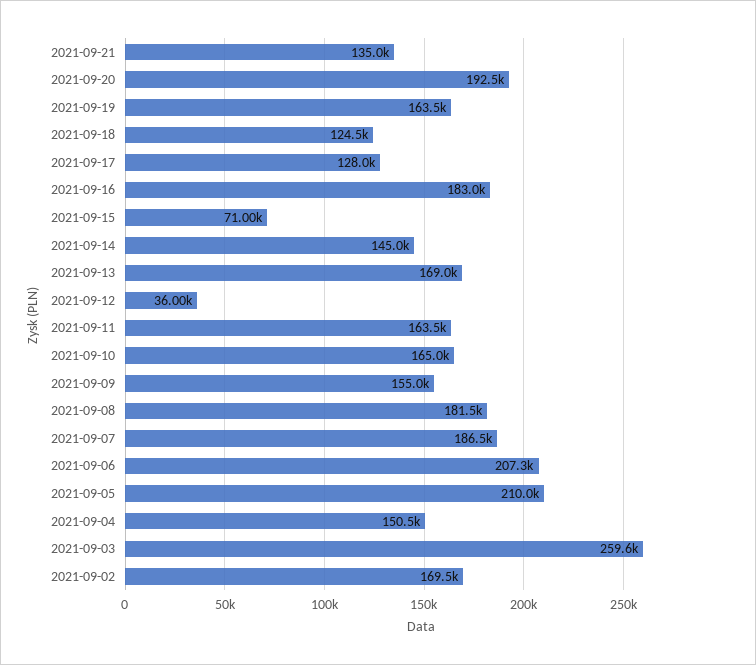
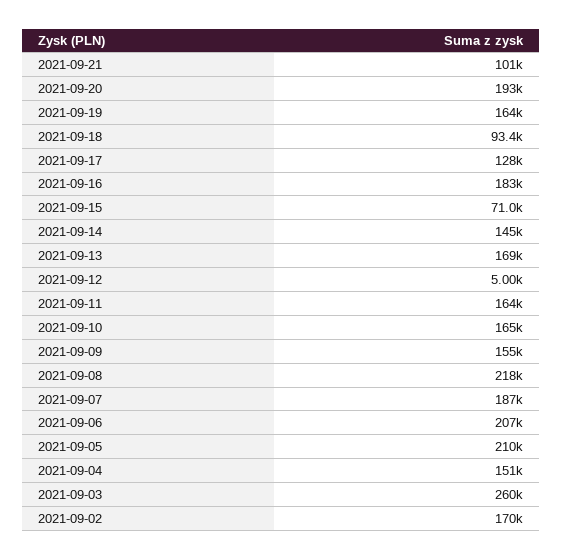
2021-09-21: 135000 -> 101000
2021-09-18: 124500 -> 93400
2021-09-12: 36000 -> 5000
2021-09-08: 181500 -> 218000

